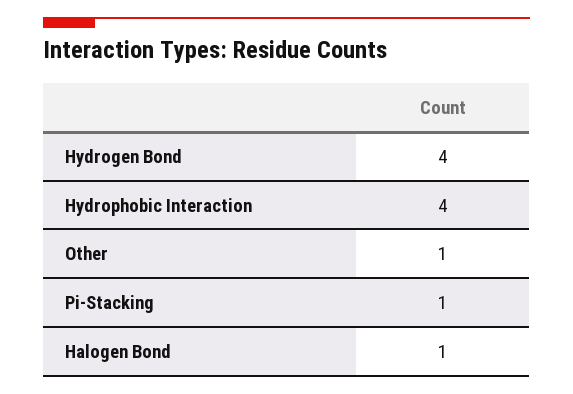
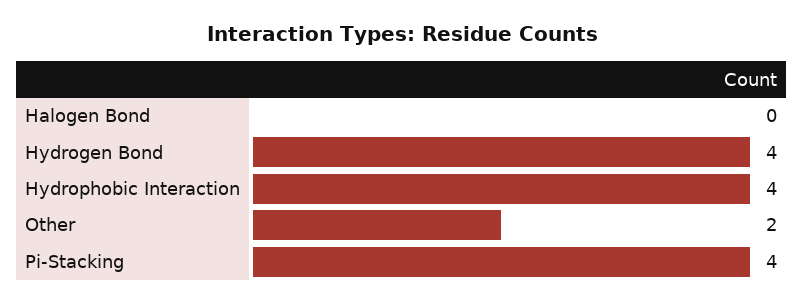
Other: 1 -> 2
Pi-Stacking: 1 -> 4
Halogen Bond: 1 -> 0

